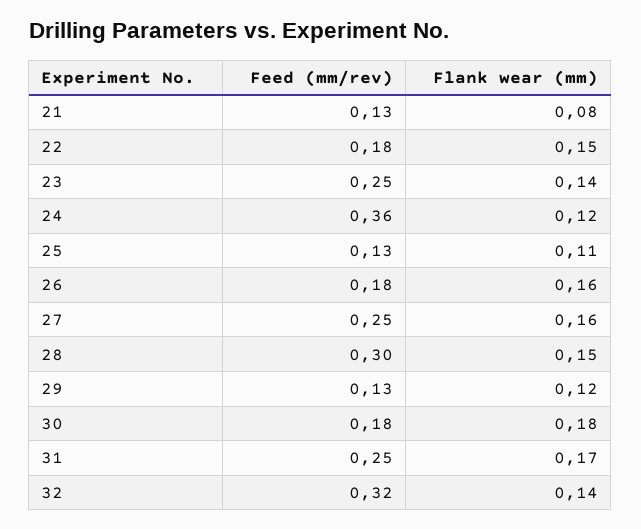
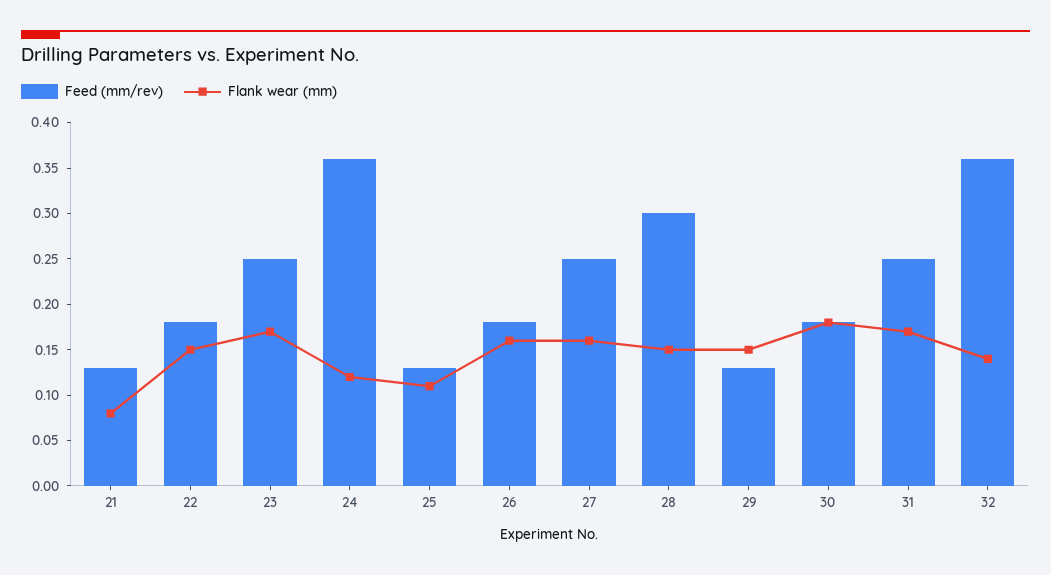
Flank wear (mm), 23: 0.14 -> 0.17
Flank wear (mm), 29: 0.12 -> 0.15
Feed (mm/rev), 32: 0.32 -> 0.36

